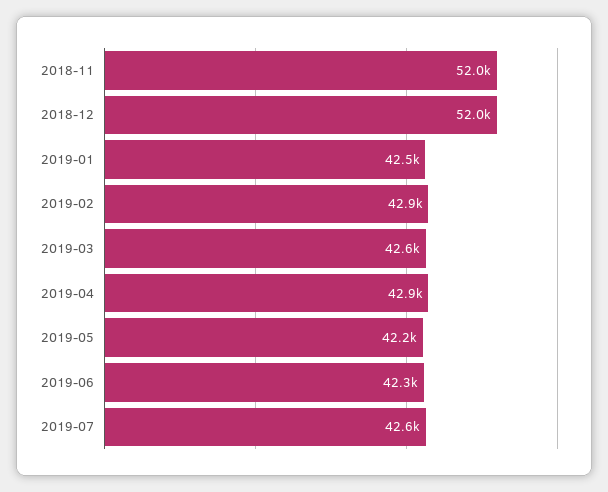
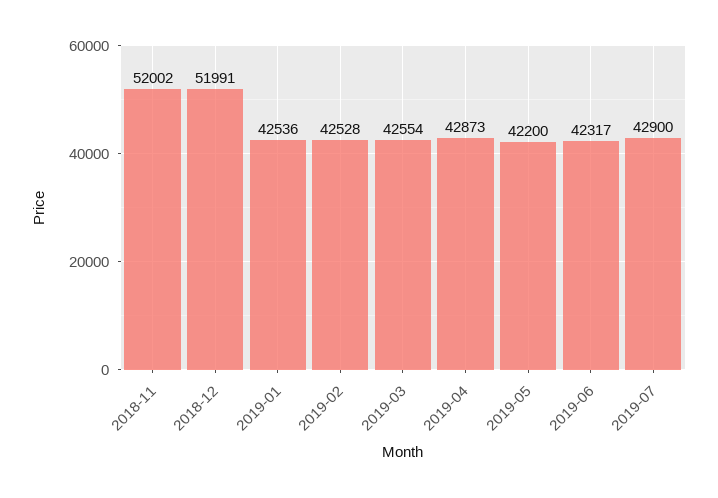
2019-02: 42900 -> 42528
2019-07: 42600 -> 42900

